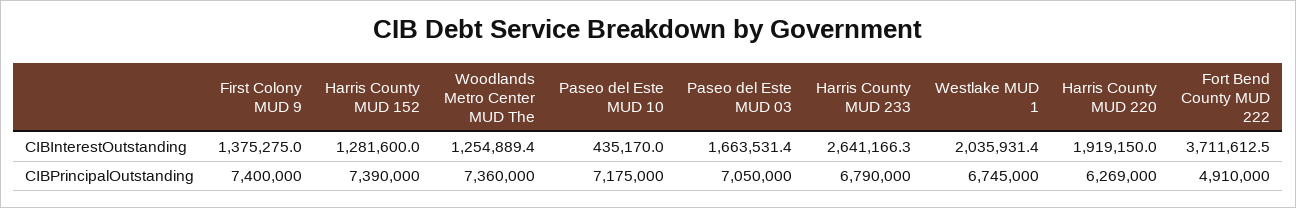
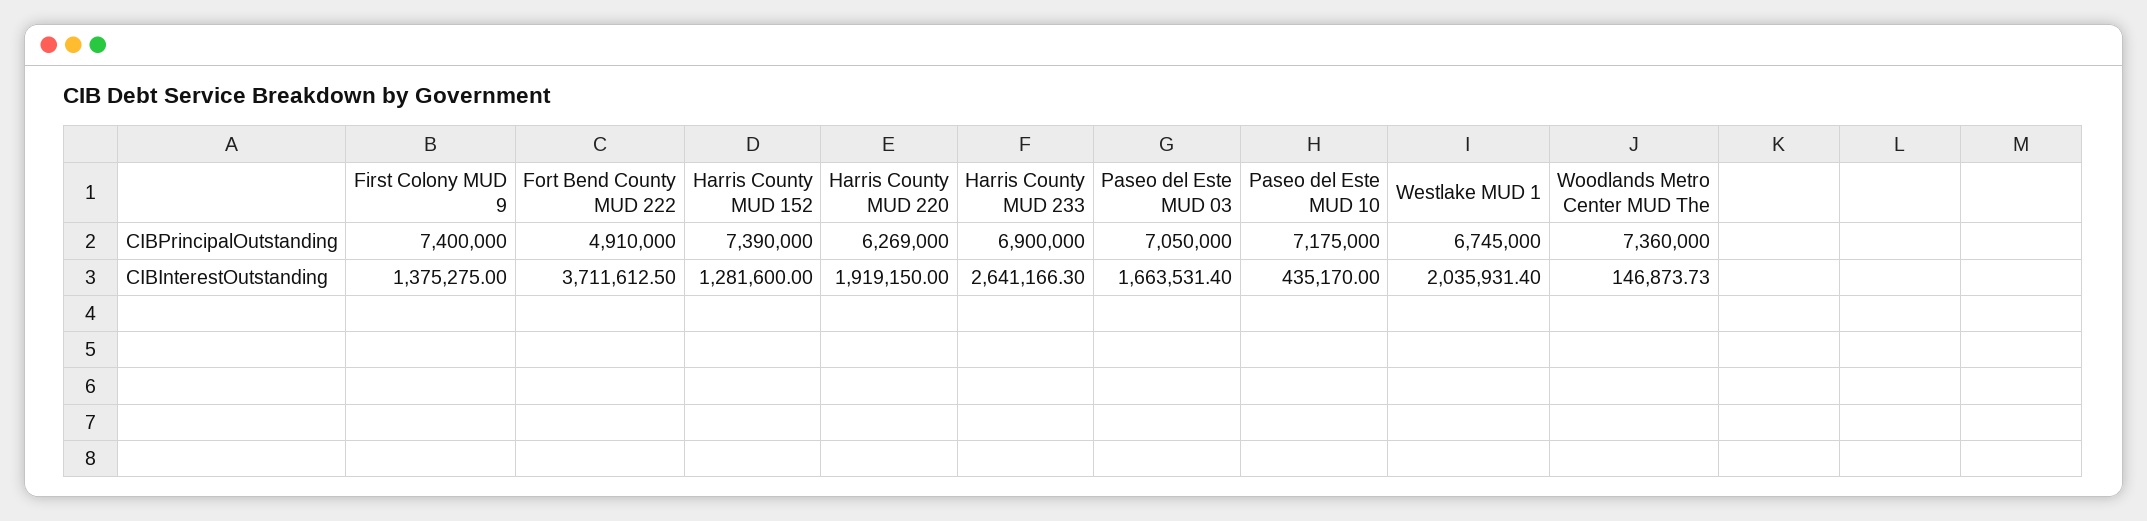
Woodlands Metro Center MUD The, CIBInterestOutstanding: 1254889.4 -> 146873.73
Harris County MUD 233, CIBPrincipalOutstanding: 6790000 -> 6900000

